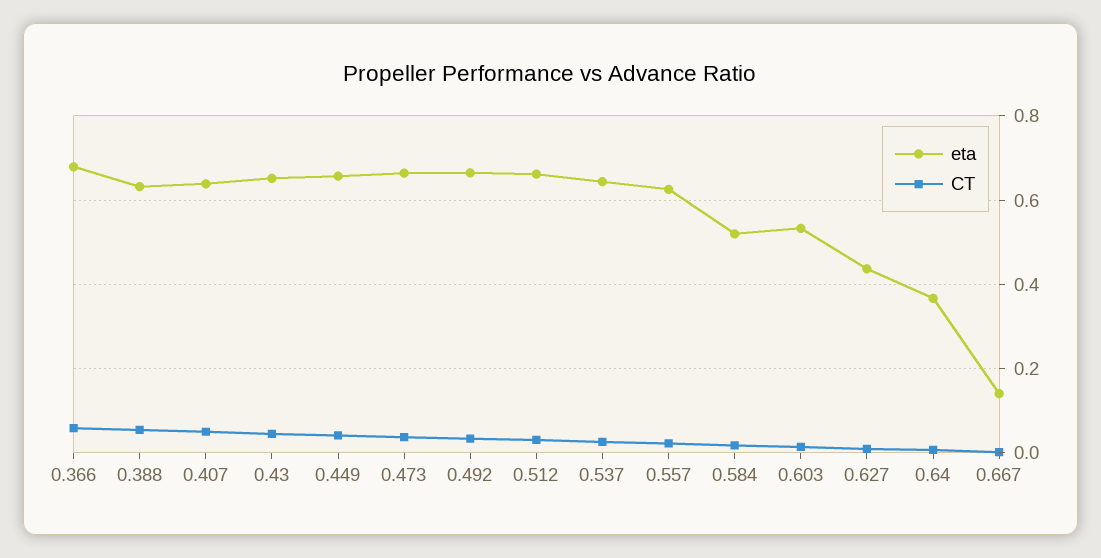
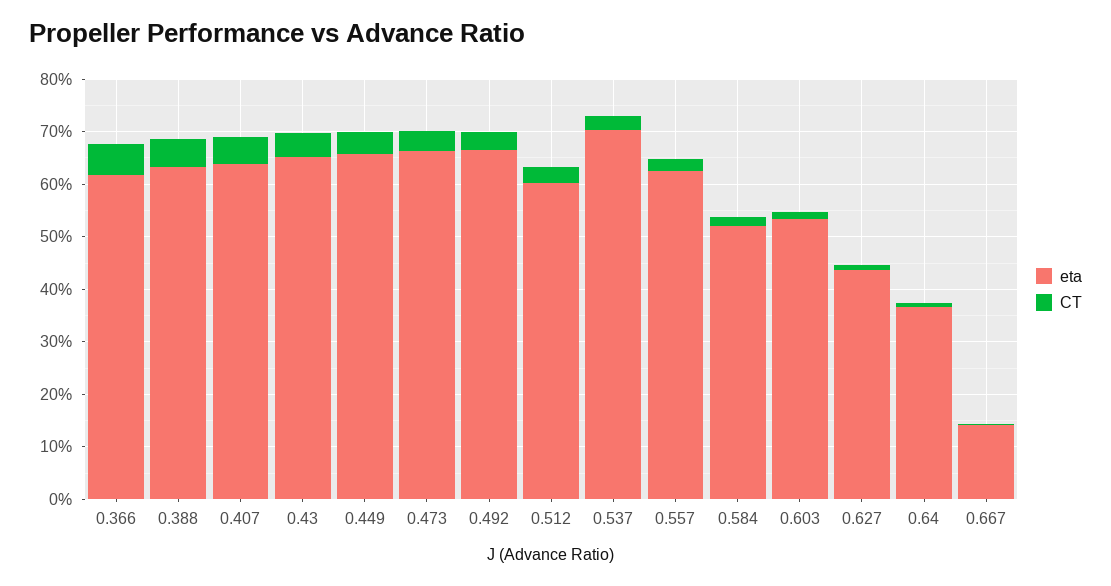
eta, 0.366: 0.68 -> 0.62
eta, 0.512: 0.66 -> 0.6
eta, 0.537: 0.64 -> 0.7

